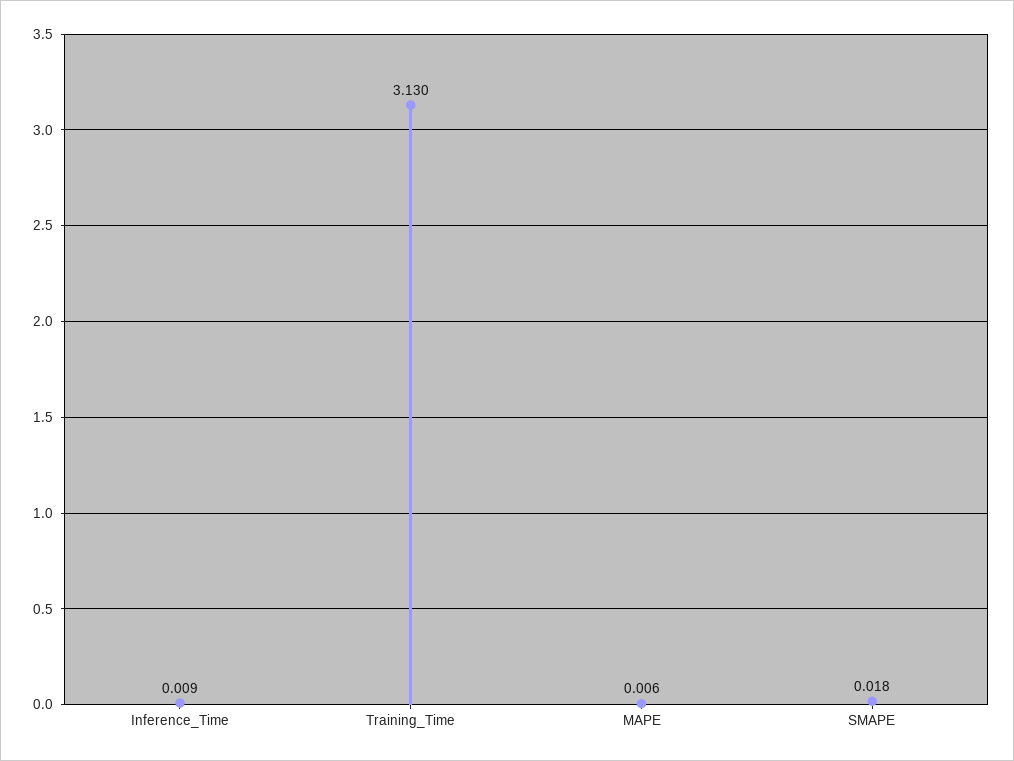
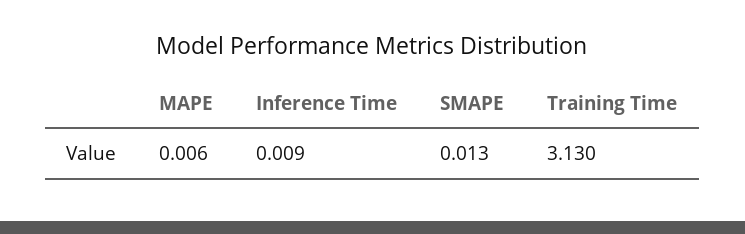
SMAPE: 0.018 -> 0.013

